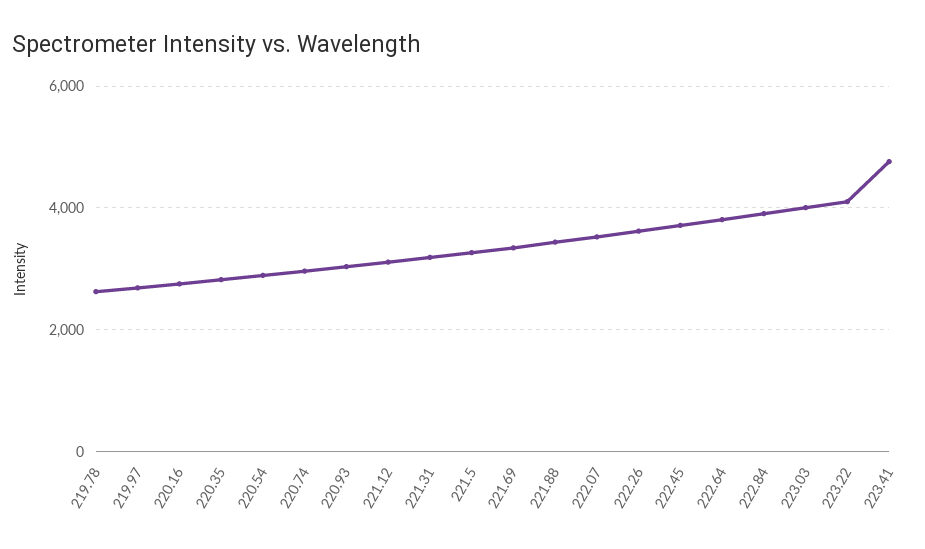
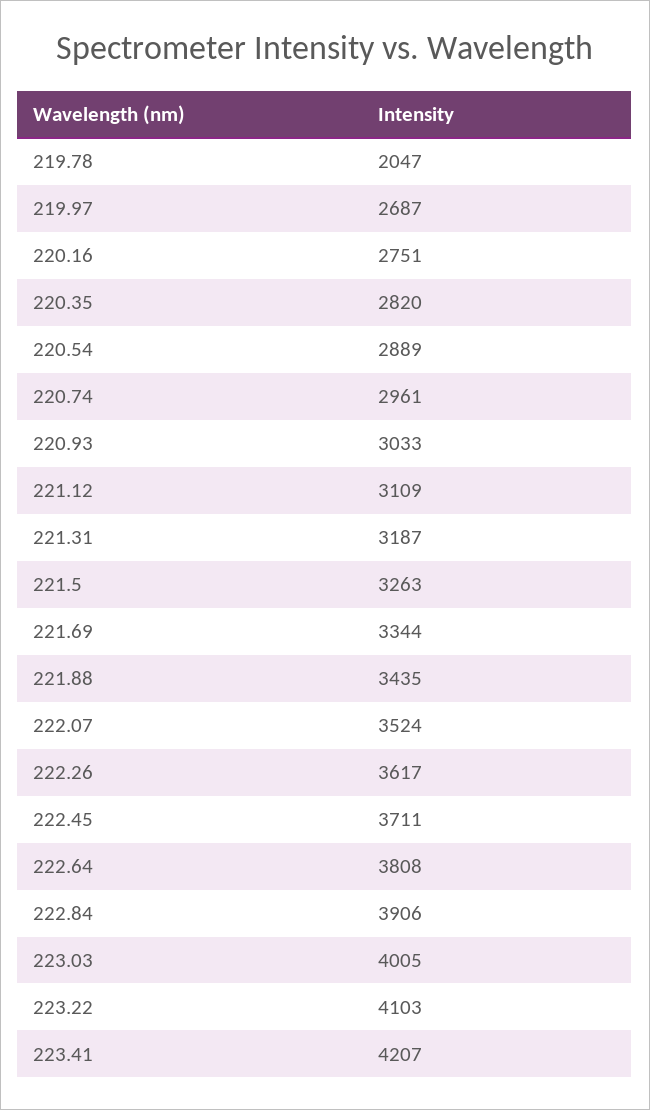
219.78: 2600 -> 2047
223.41: 4800 -> 4207

